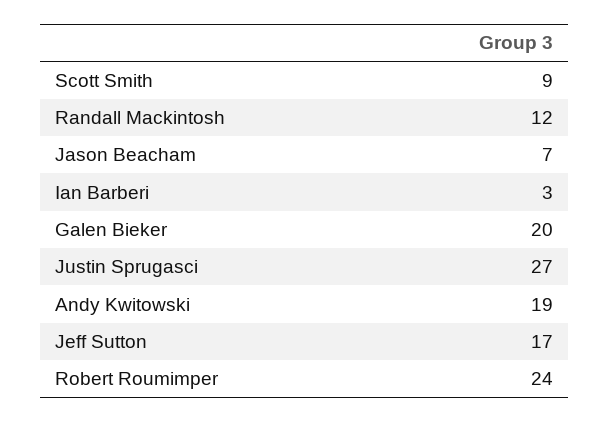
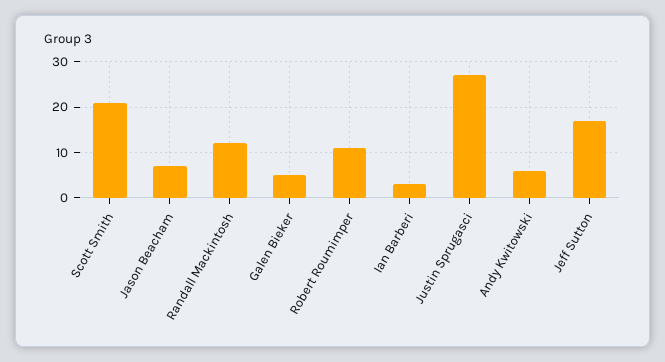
Scott Smith: 9 -> 20
Galen Bieker: 20 -> 5
Andy Kwitowski: 19 -> 5
Robert Roumimper: 24 -> 10

